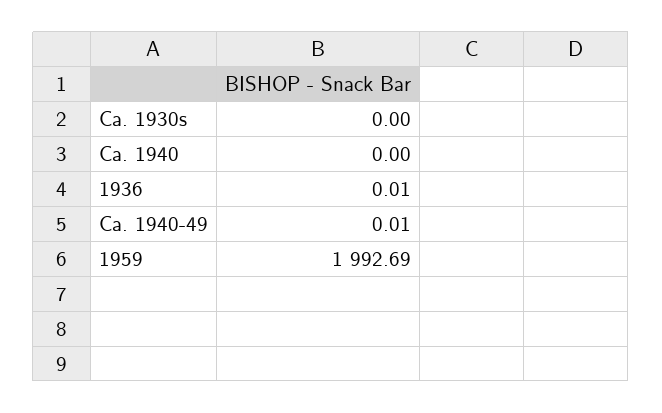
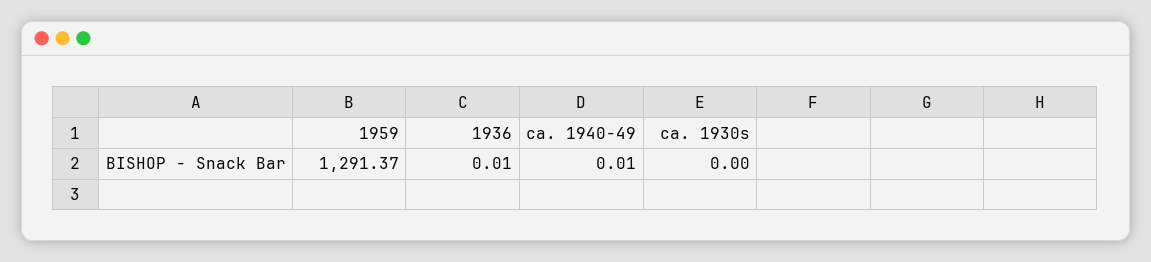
Ca. 1940: 0 -> none
1959: 1992.69 -> 1291.37

